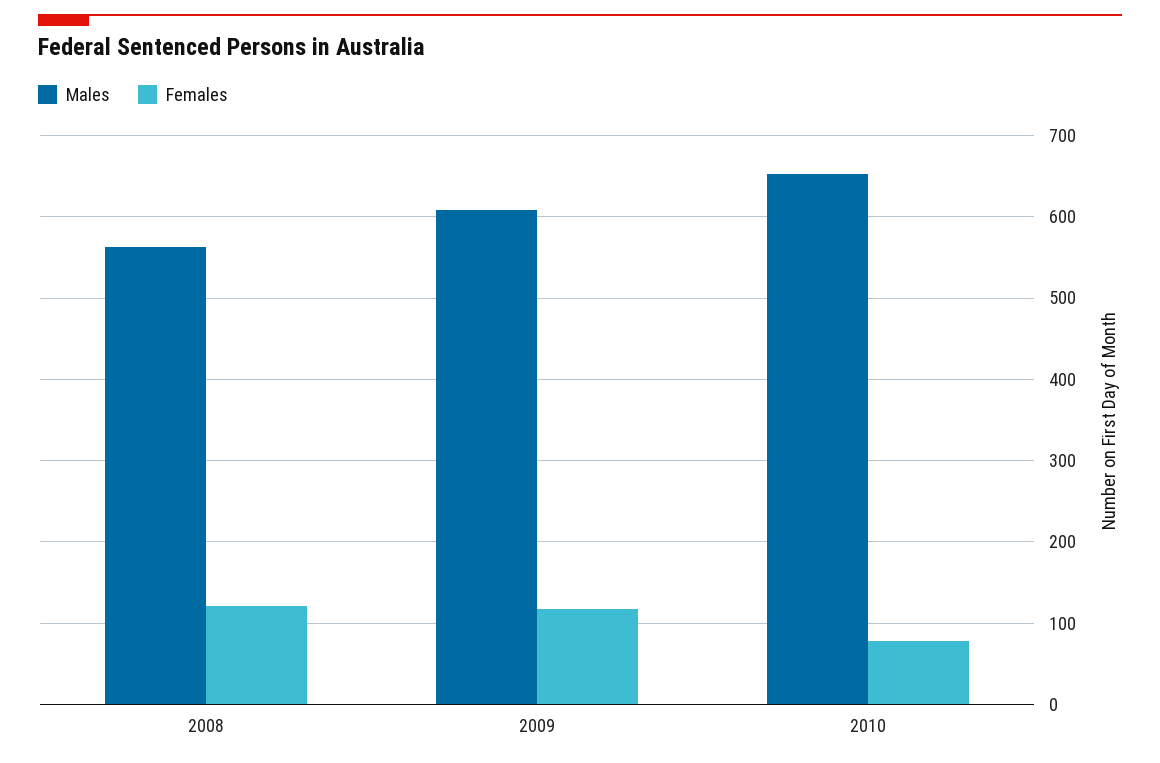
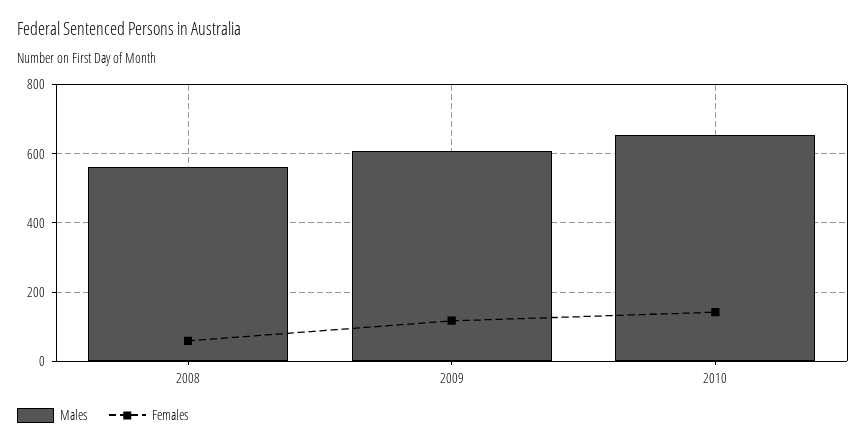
Females, 2008: 120 -> 60
Females, 2010: 80 -> 140

